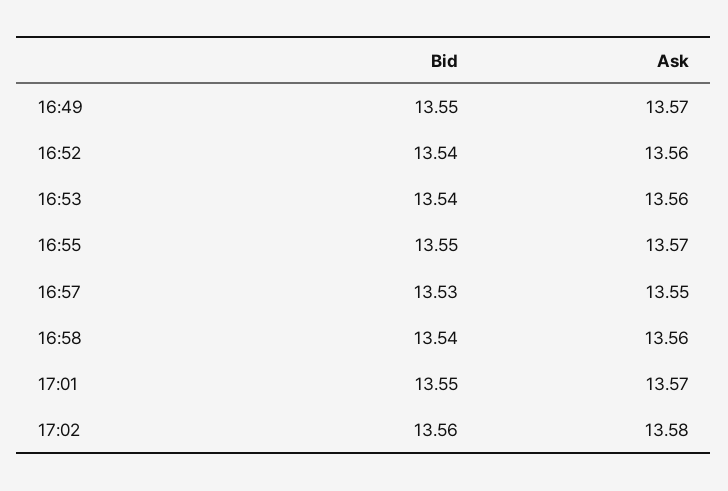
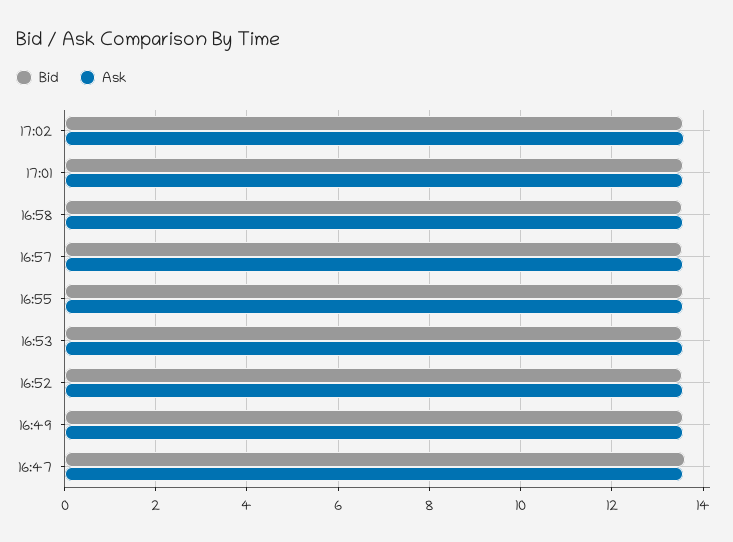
Bid, 16:47: none -> 13.6
Ask, 16:47: none -> 13.6

